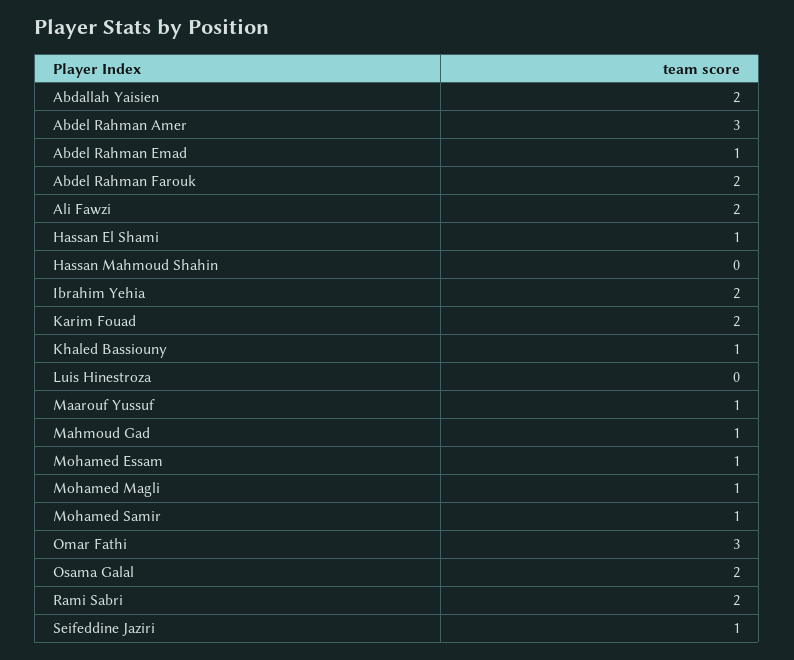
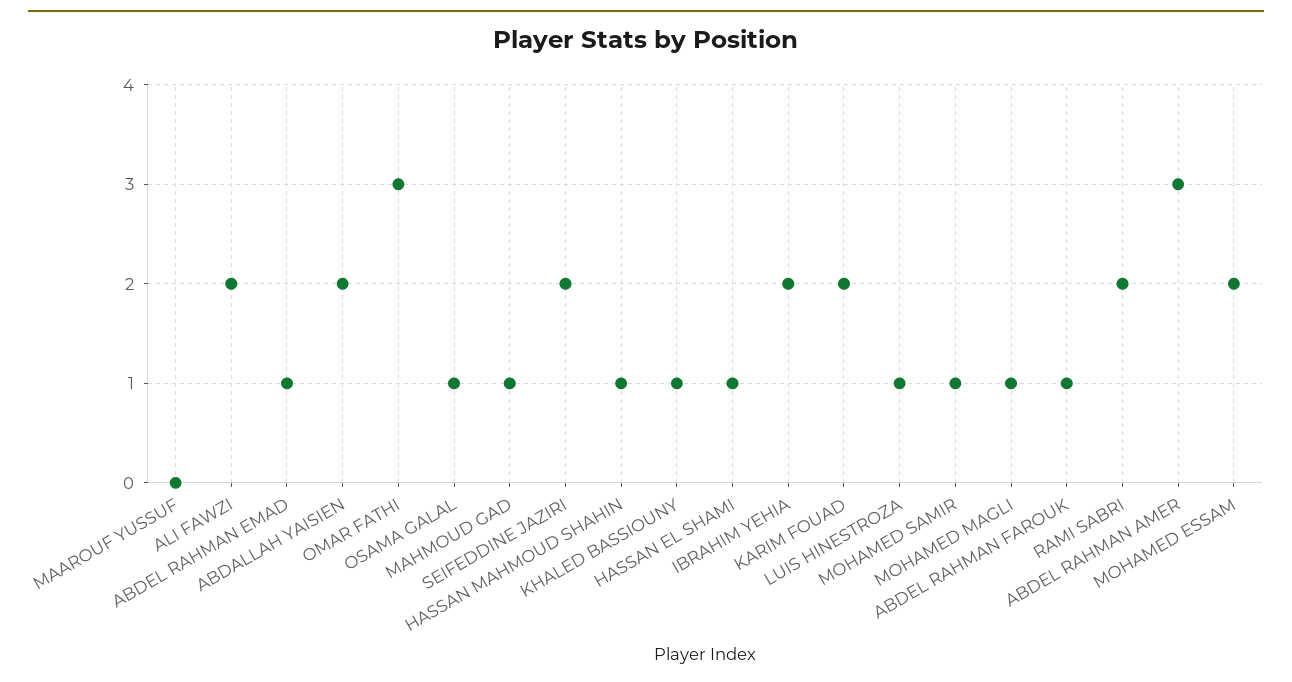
Abdel Rahman Farouk: 2 -> 1
Hassan Mahmoud Shahin: 0 -> 1
Luis Hinestroza: 0 -> 1
Maarouf Yussuf: 1 -> 0
Mohamed Essam: 1 -> 2
Osama Galal: 2 -> 1
Seifeddine Jaziri: 1 -> 2

